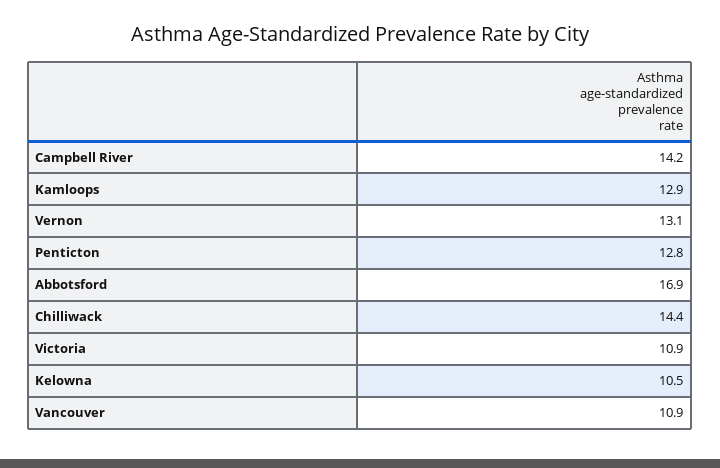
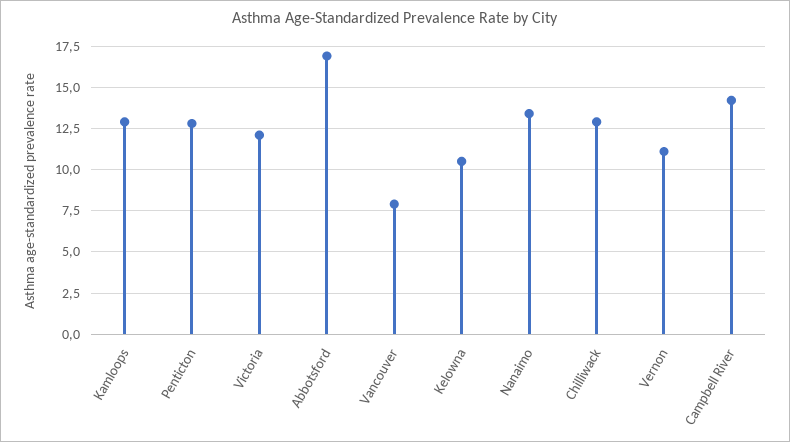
Vernon: 13.1 -> 11
Chilliwack: 14.4 -> 13
Victoria: 10.9 -> 12
Vancouver: 10.9 -> 8
Nanaimo: none -> 13.5

